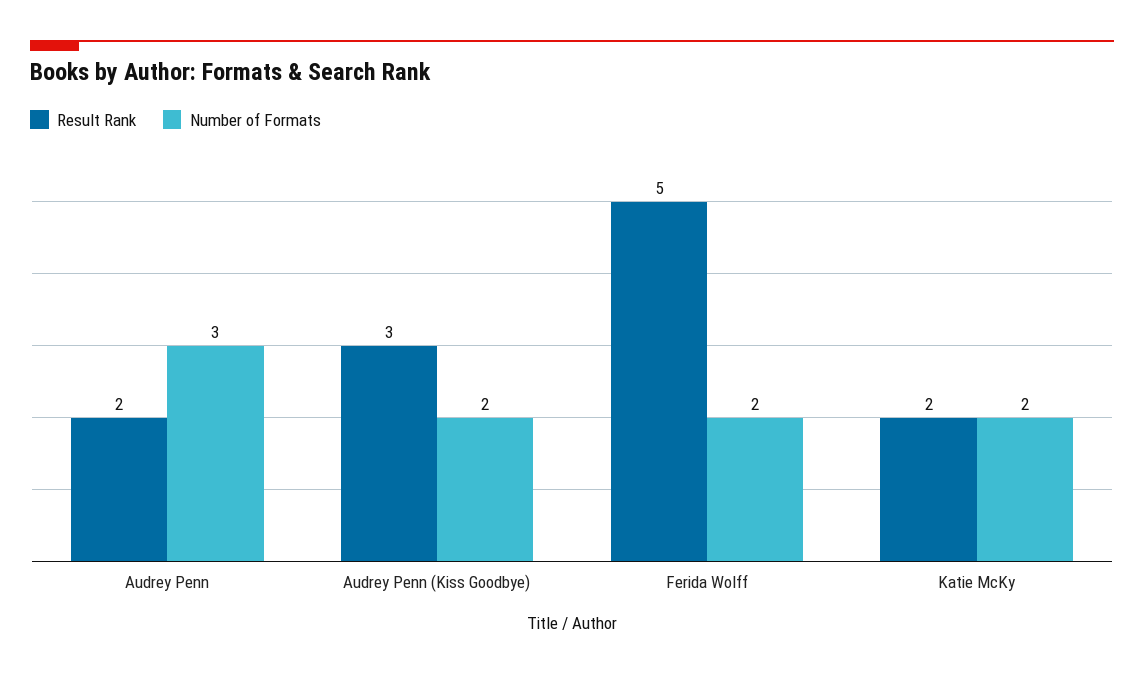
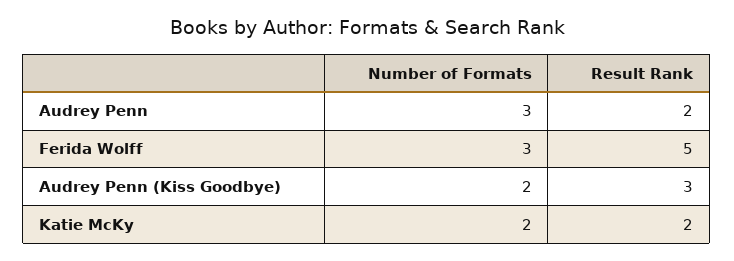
Number of Formats, Ferida Wolff: 2 -> 3

